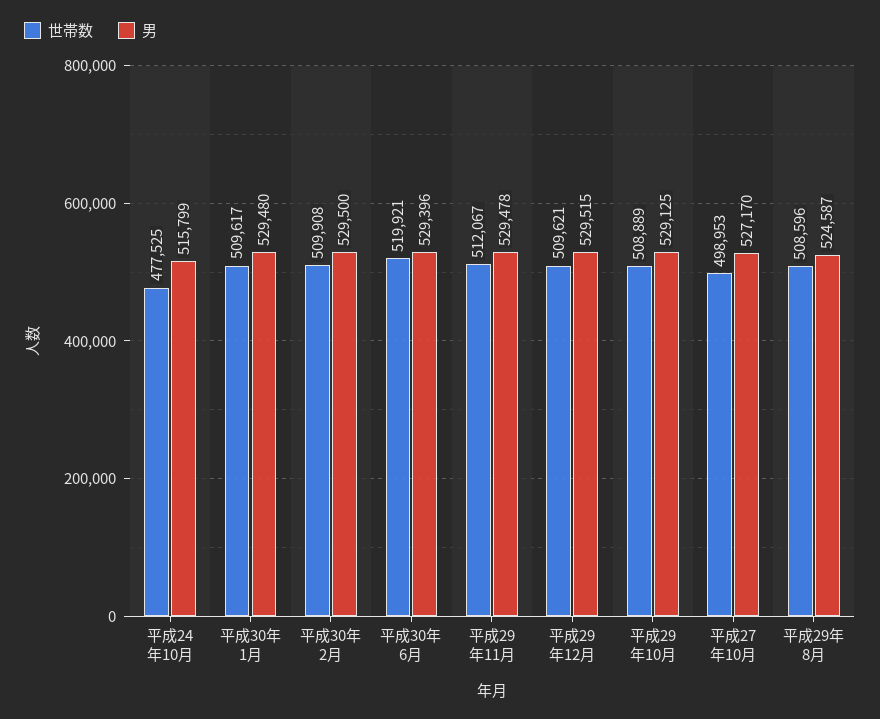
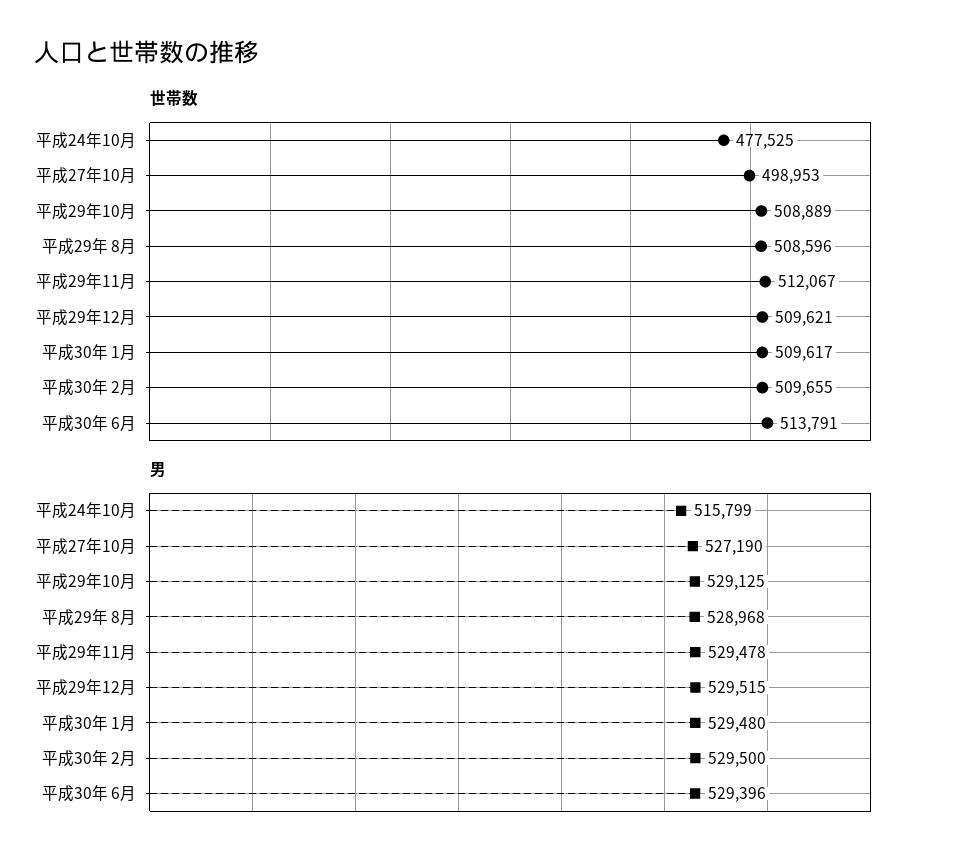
世帯数, 平成30年 2月: 509908 -> 509655
世帯数, 平成30年 6月: 519921 -> 513791
男, 平成27年10月: 527170 -> 527190
男, 平成29年 8月: 524587 -> 528968

